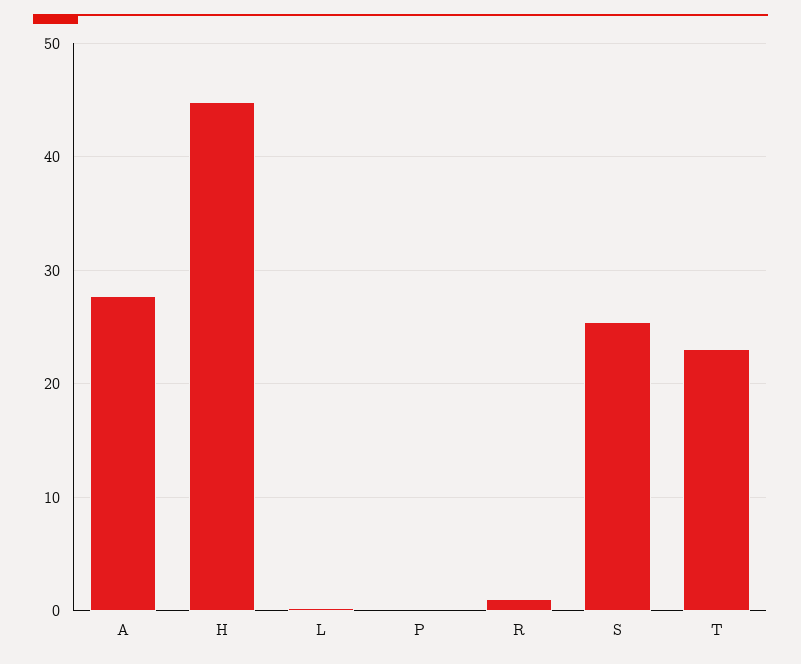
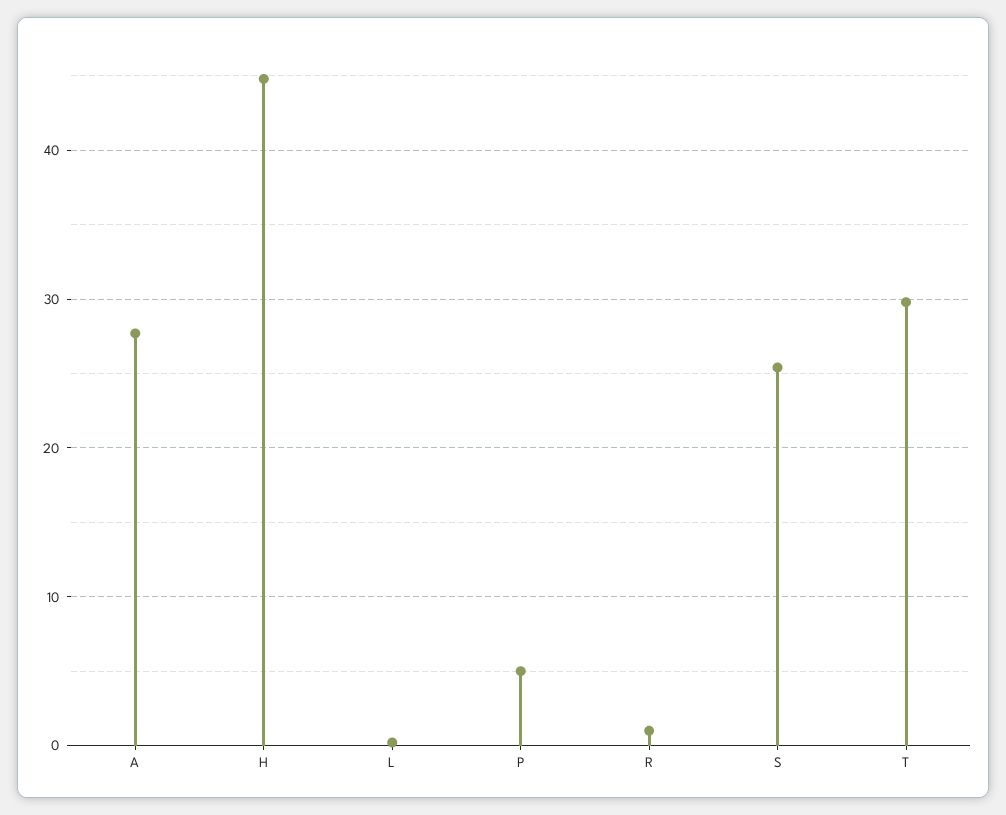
P: 0 -> 5
T: 23 -> 30

